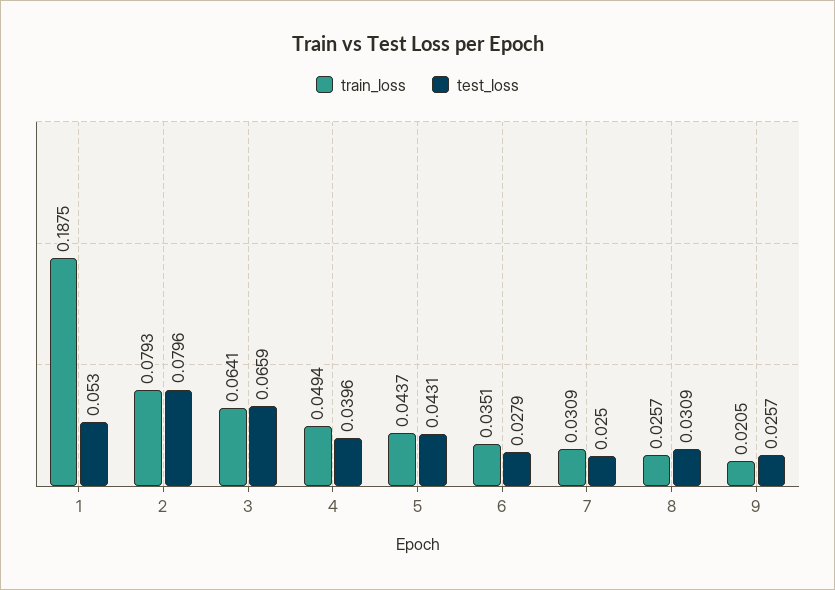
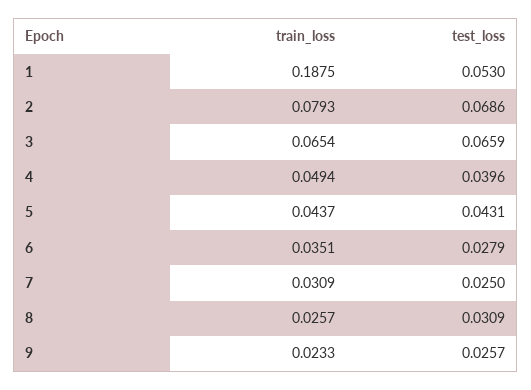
test_loss, 2: 0.0796 -> 0.0686
train_loss, 3: 0.0641 -> 0.0654
train_loss, 9: 0.0205 -> 0.0233

